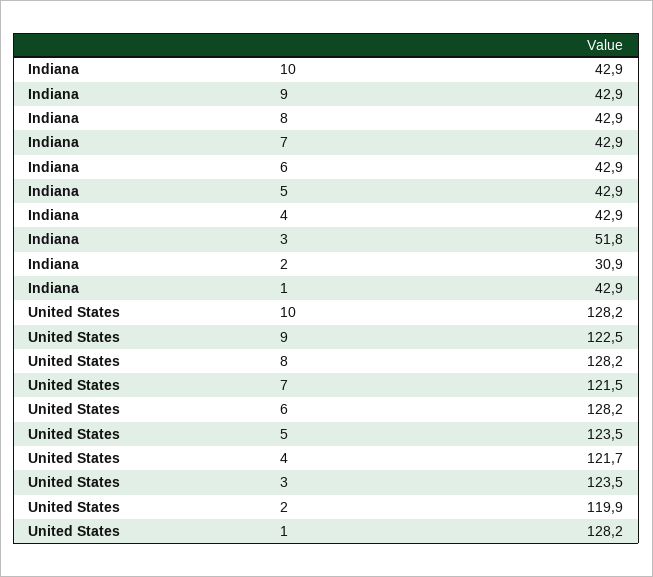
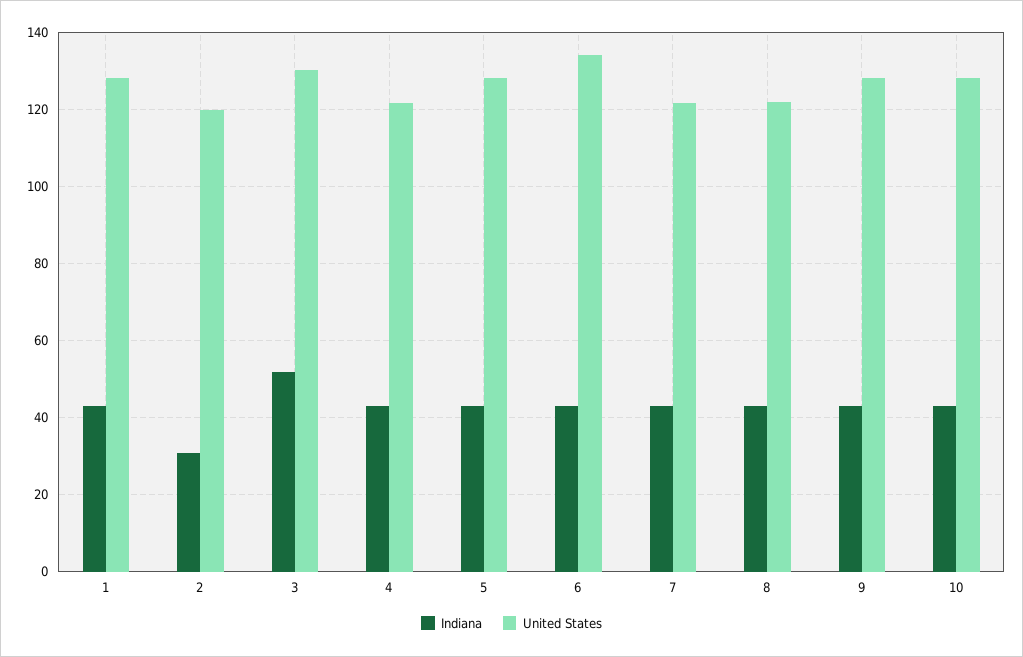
United States, 9: 122.5 -> 128
United States, 8: 128.2 -> 122
United States, 6: 128.2 -> 134
United States, 5: 123.5 -> 128
United States, 3: 123.5 -> 130

